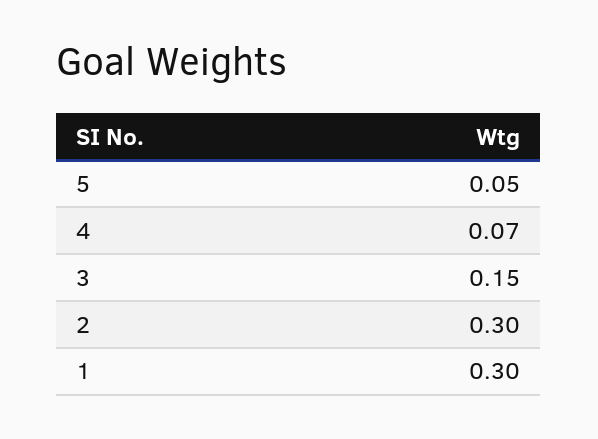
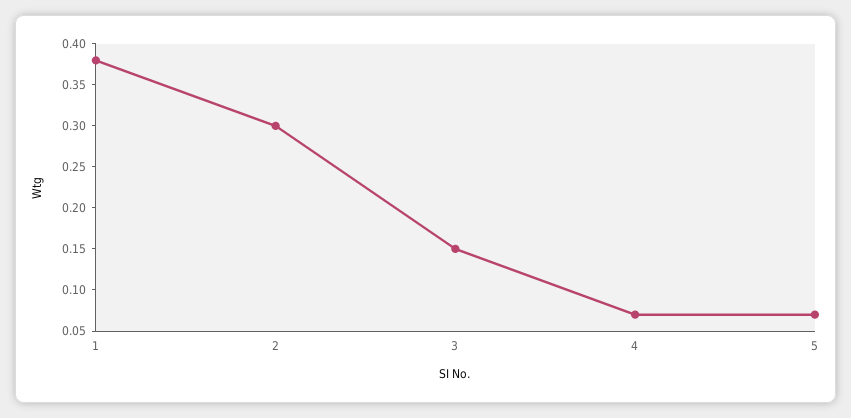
5: 0.05 -> 0.07
1: 0.3 -> 0.38

